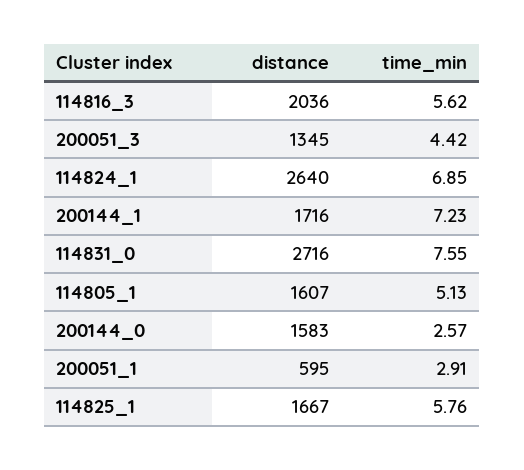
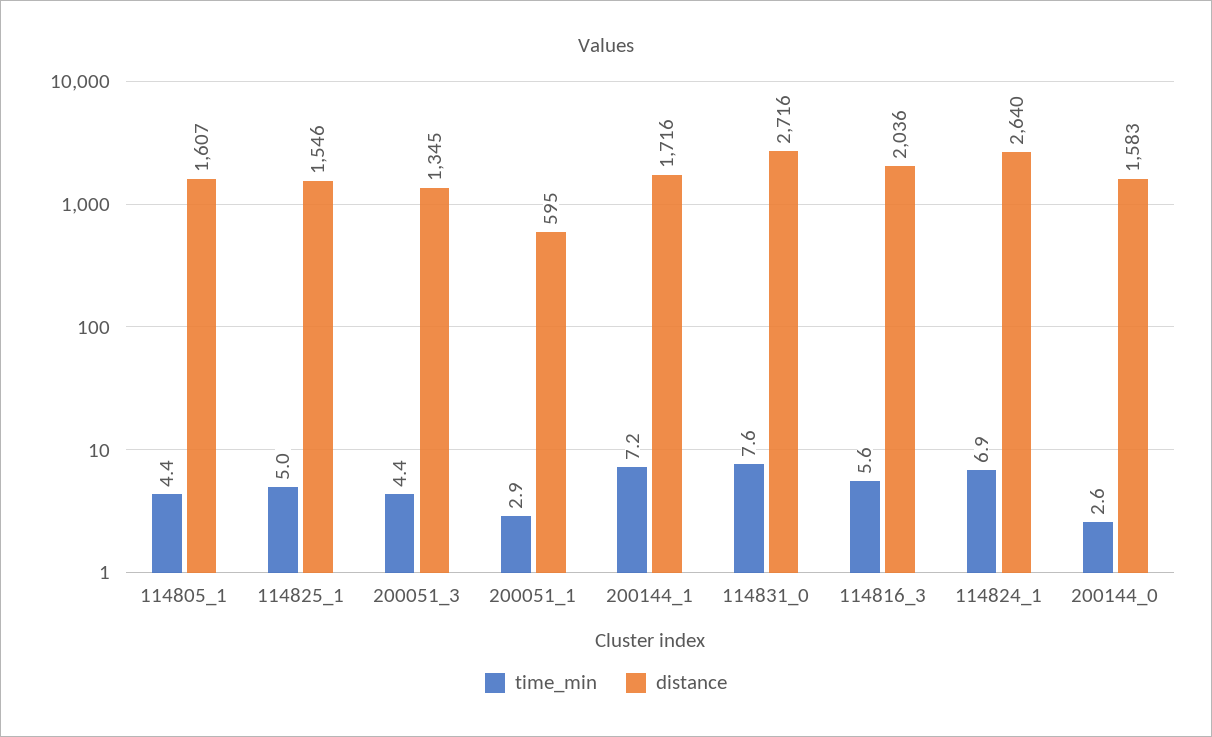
time_min, 114805_1: 5.13 -> 4.4
distance, 114825_1: 1667 -> 1546
time_min, 114825_1: 5.76 -> 5

